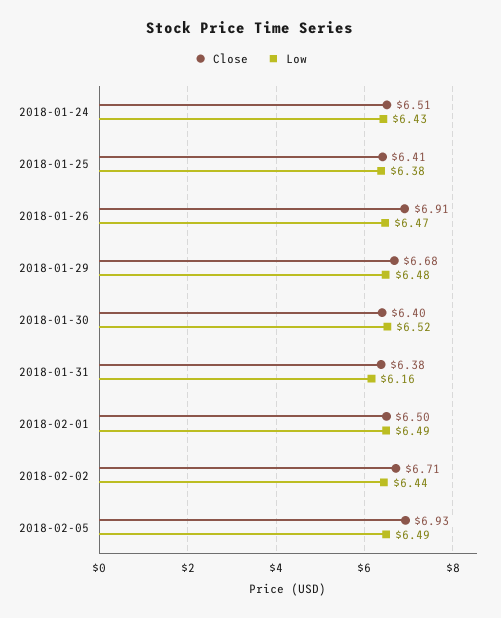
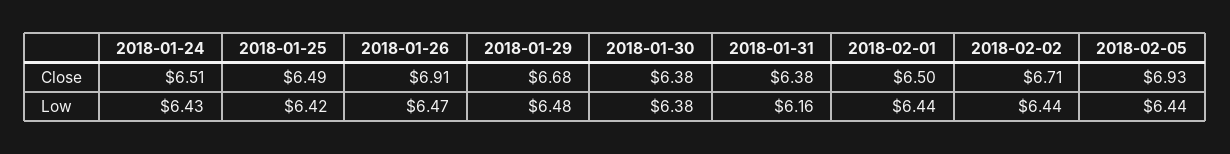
Close, 2018-01-25: 6.41 -> 6.49
Low, 2018-01-25: 6.38 -> 6.42
Close, 2018-01-30: 6.4 -> 6.38
Low, 2018-01-30: 6.52 -> 6.38
Low, 2018-02-01: 6.49 -> 6.44
Low, 2018-02-05: 6.49 -> 6.44

